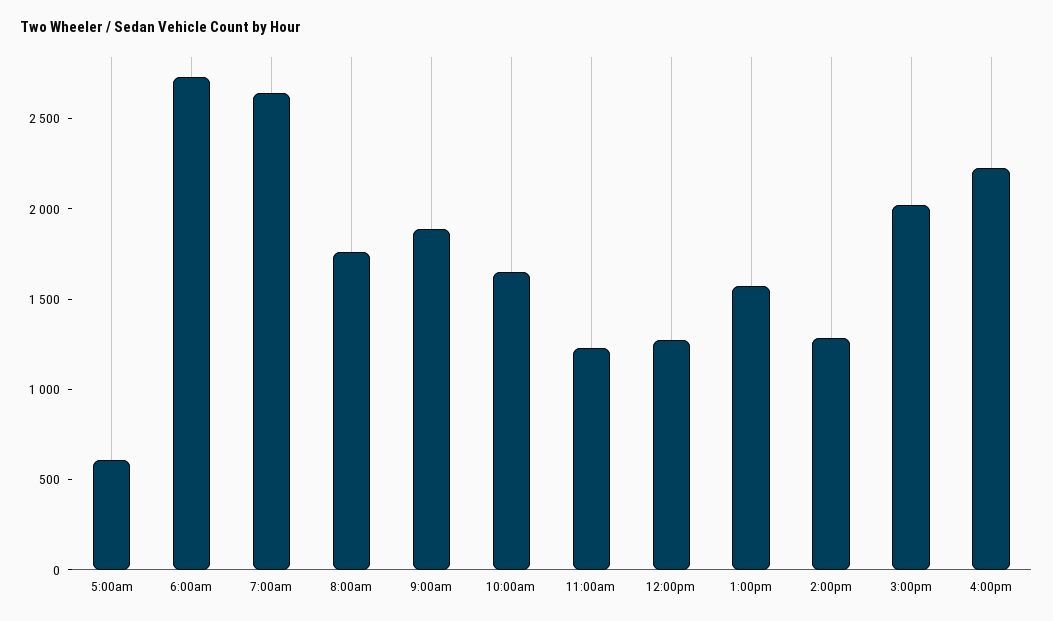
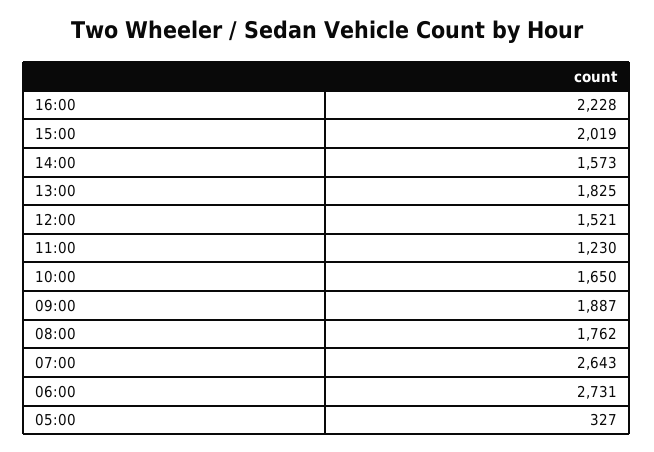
5:00am: 600 -> 327
12:00pm: 1300 -> 1521
1:00pm: 1600 -> 1825
2:00pm: 1300 -> 1573

